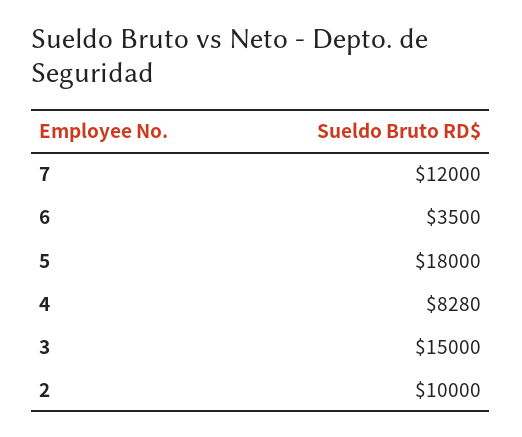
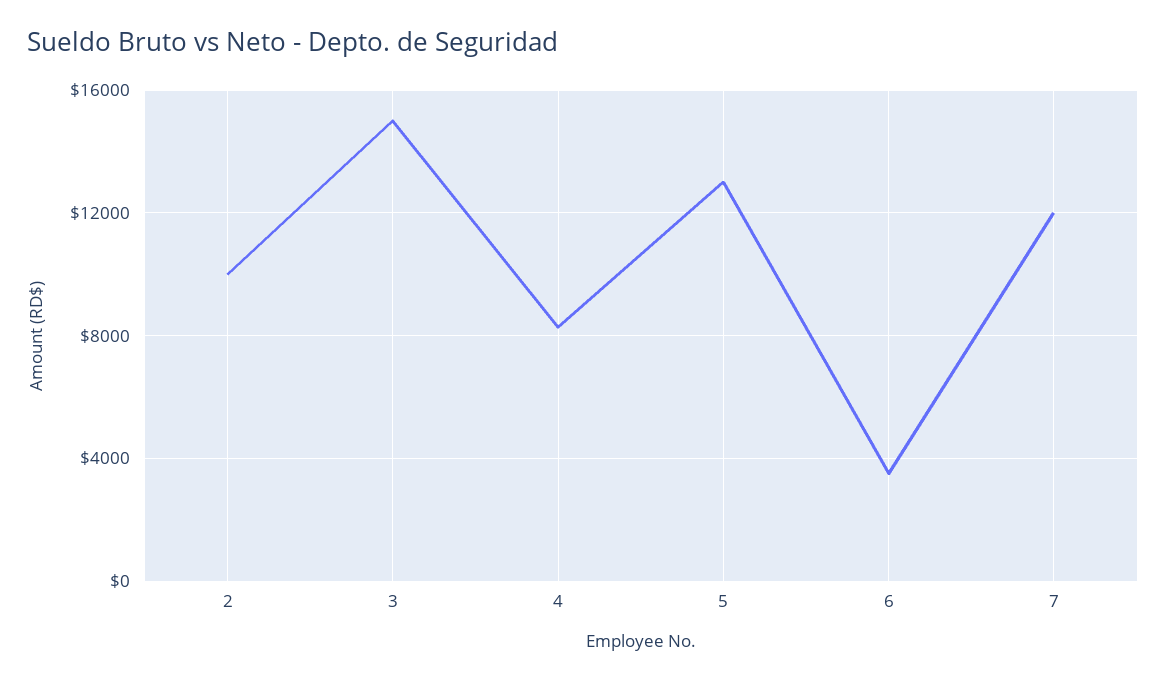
5: 18000 -> 13000

